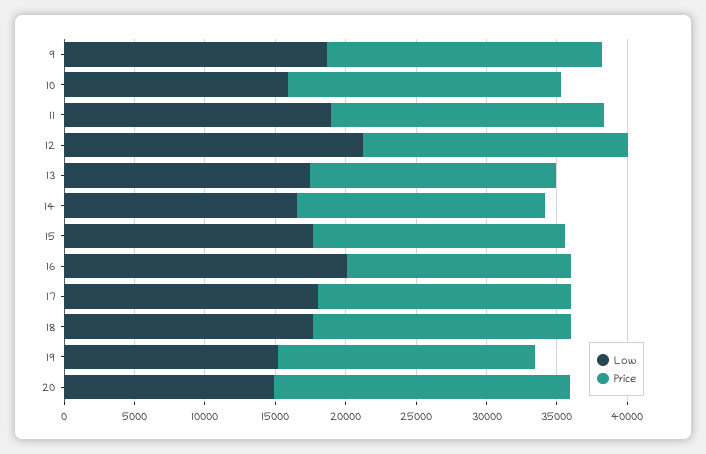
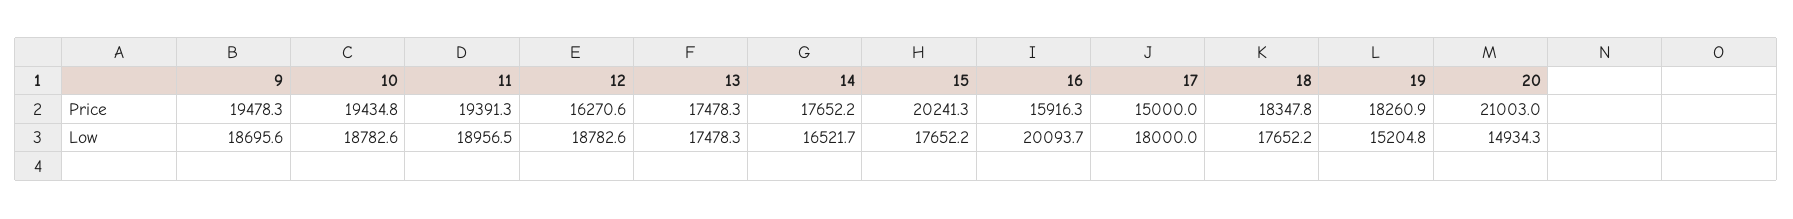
Low, 10: 16000 -> 18782.6
Low, 12: 21000 -> 18782.6
Price, 12: 19000 -> 16270.6
Price, 15: 18000 -> 20241.3
Price, 17: 18000 -> 15000

